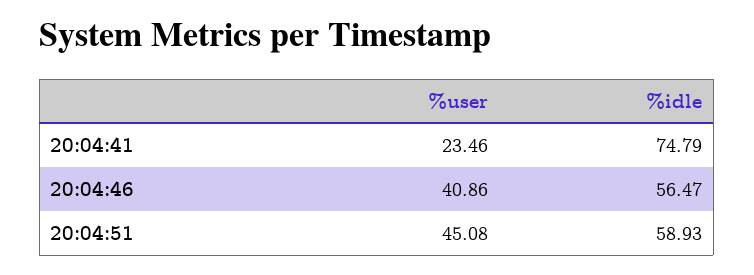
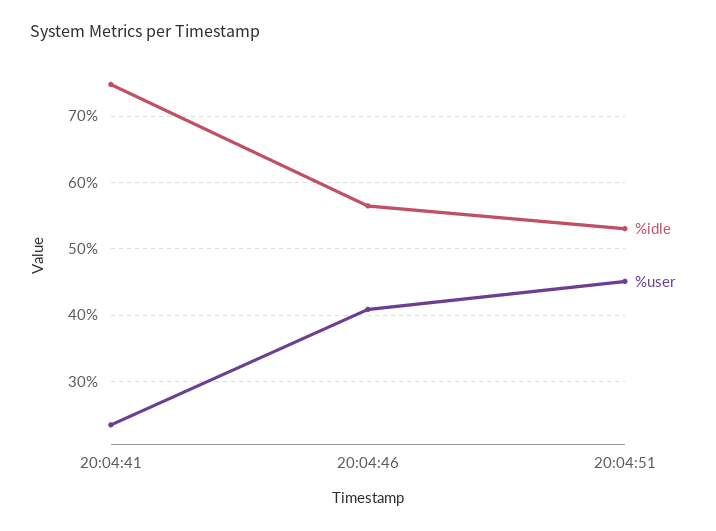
%idle, 20:04:51: 58.93 -> 53

